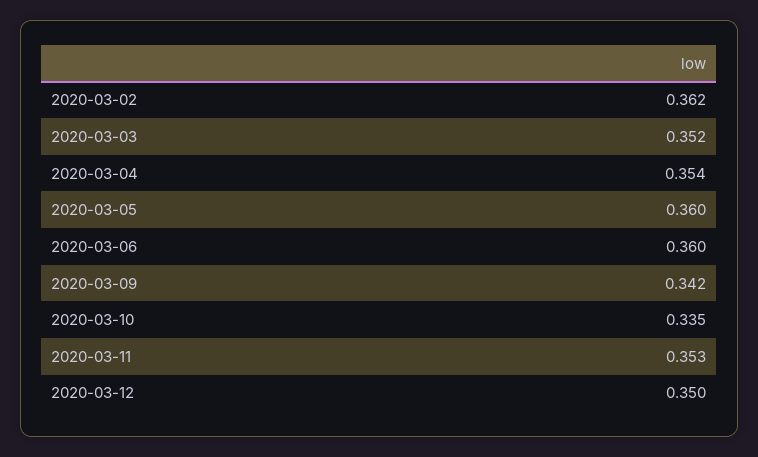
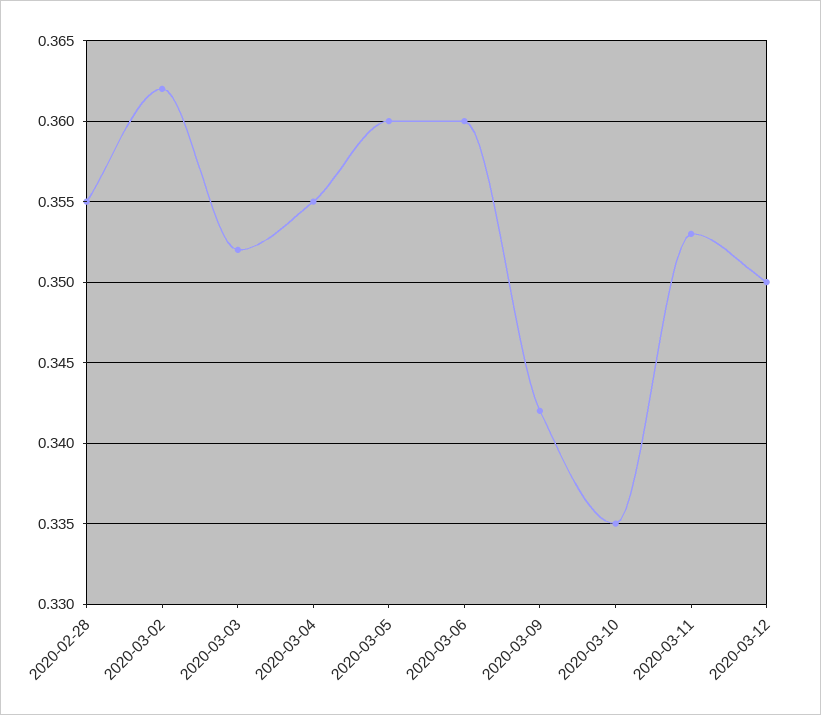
2020-03-04: 0.354 -> 0.355
2020-02-28: none -> 0.355

